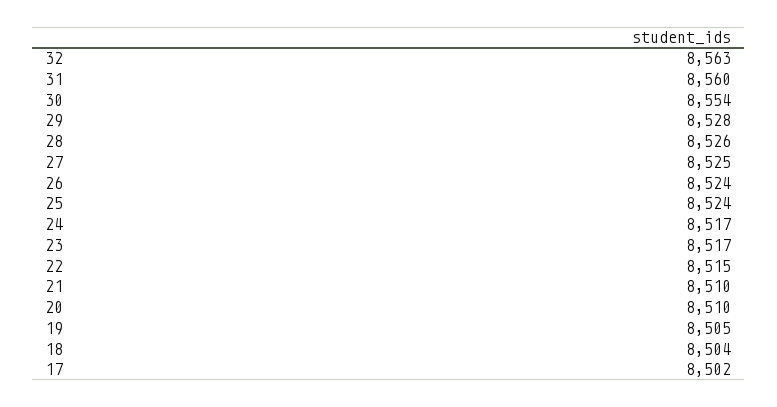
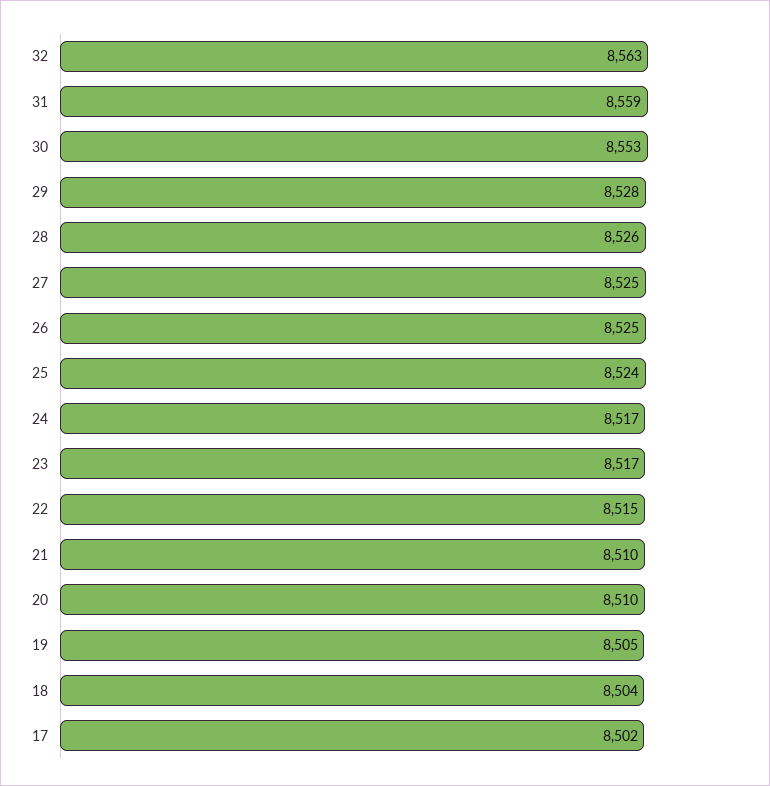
31: 8560 -> 8559
30: 8554 -> 8553
26: 8524 -> 8525

